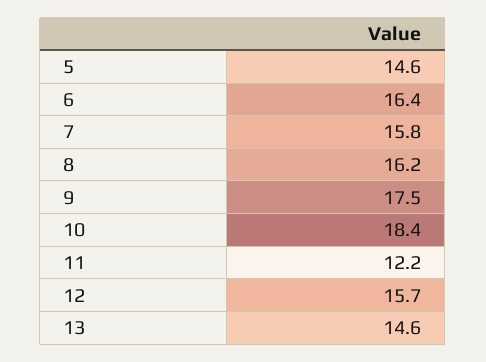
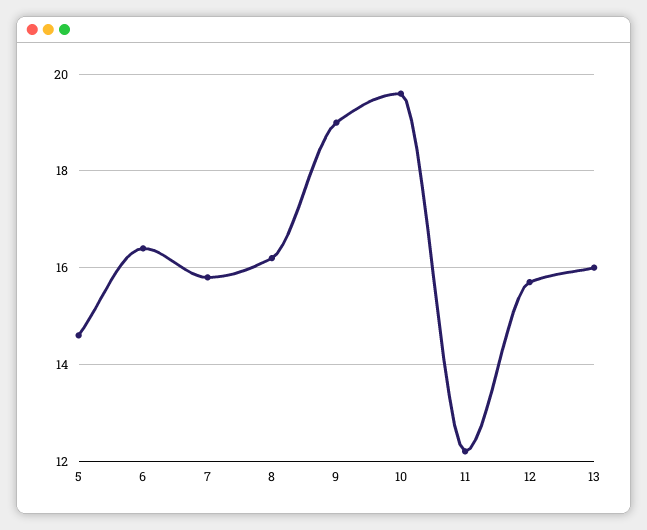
9: 17.5 -> 19
10: 18.4 -> 19.5
13: 14.6 -> 16

